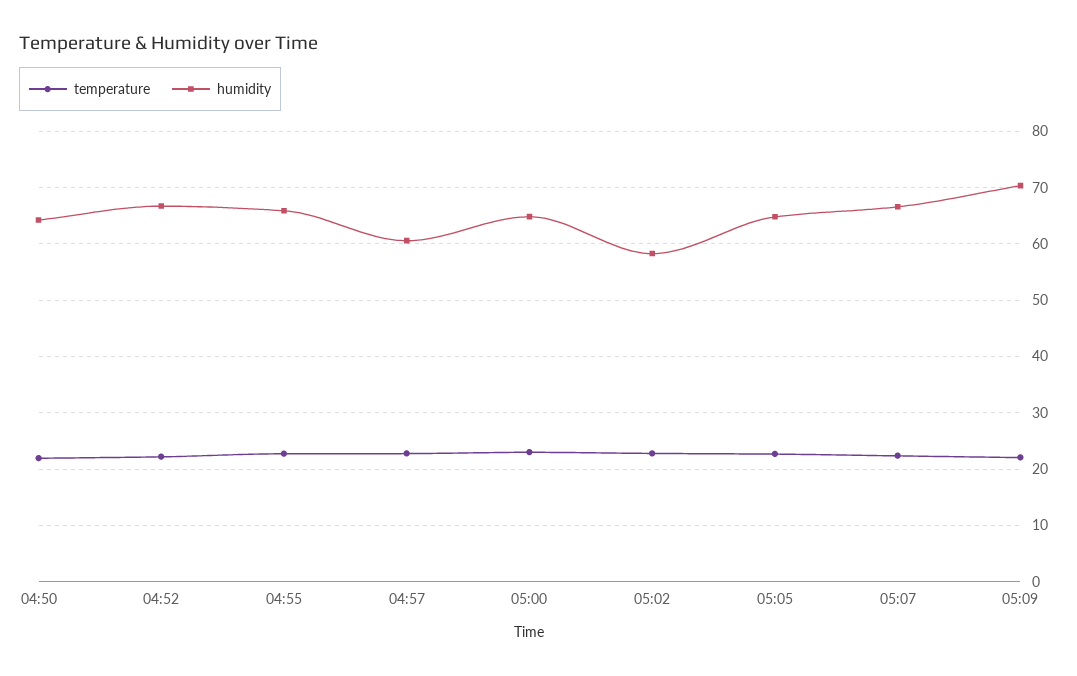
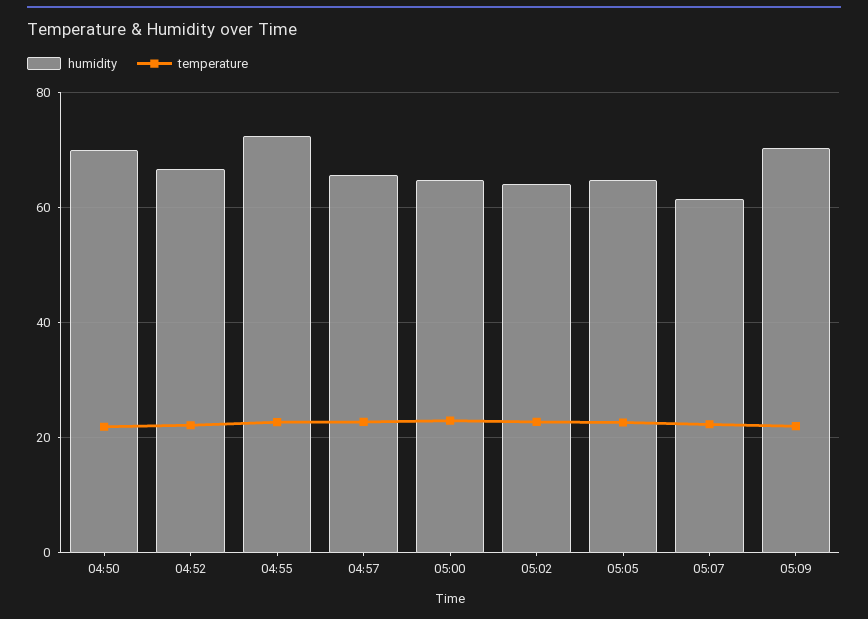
humidity, 04:50: 64 -> 70
humidity, 04:55: 66 -> 72
humidity, 04:57: 60 -> 66
humidity, 05:02: 58 -> 64
humidity, 05:07: 66 -> 62

